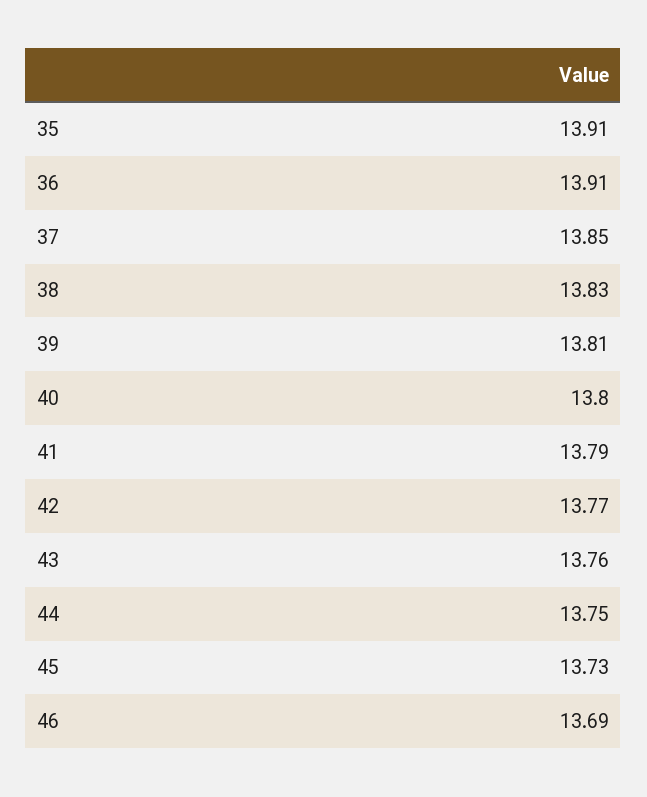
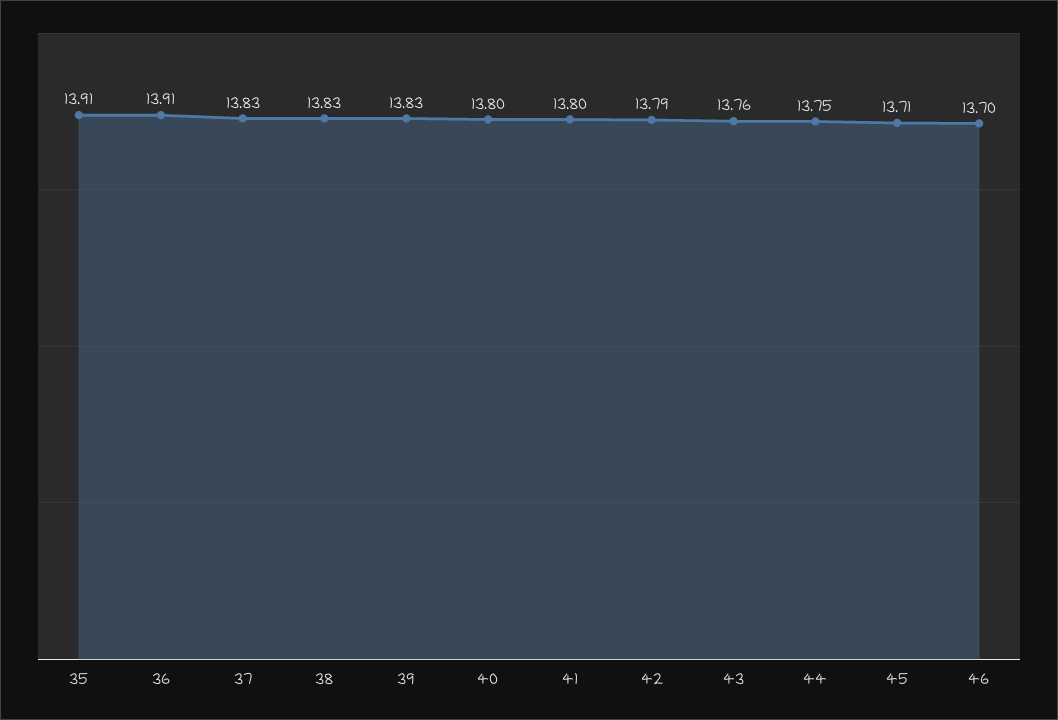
37: 13.85 -> 13.83
39: 13.81 -> 13.83
41: 13.79 -> 13.8
42: 13.77 -> 13.79
45: 13.73 -> 13.71
46: 13.69 -> 13.7

